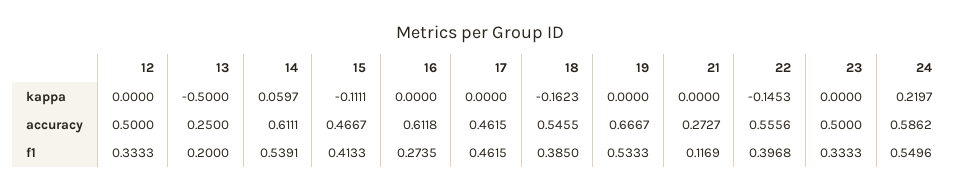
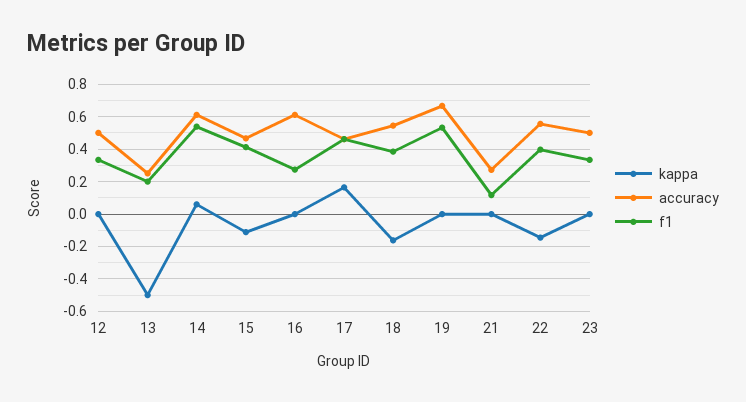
kappa, 17: 0 -> 0.15
kappa, 24: 0.2197 -> none
accuracy, 24: 0.5862 -> none
f1, 24: 0.5496 -> none

